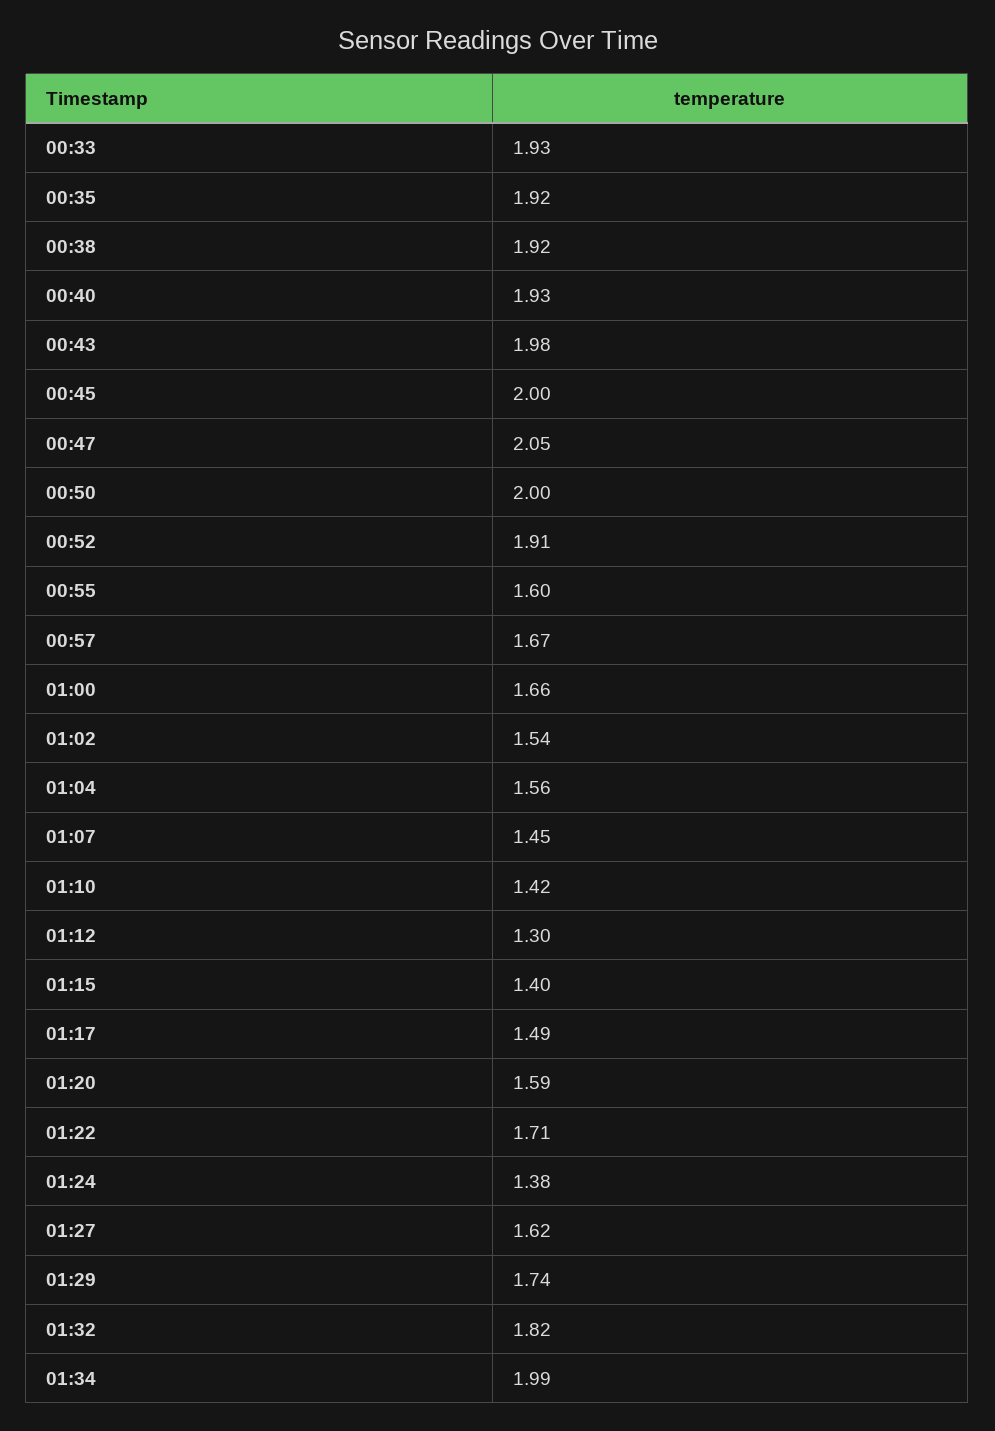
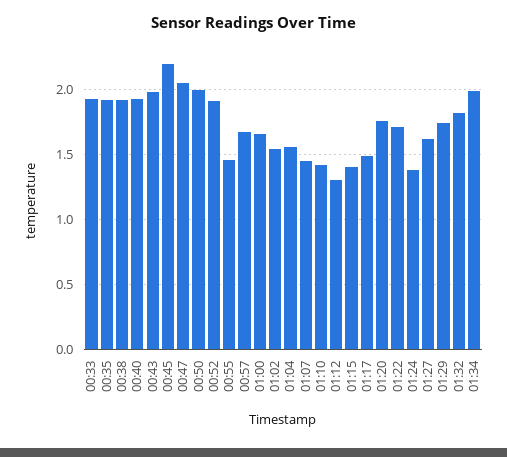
00:45: 2 -> 2.2
00:55: 1.6 -> 1.45
01:20: 1.59 -> 1.75

